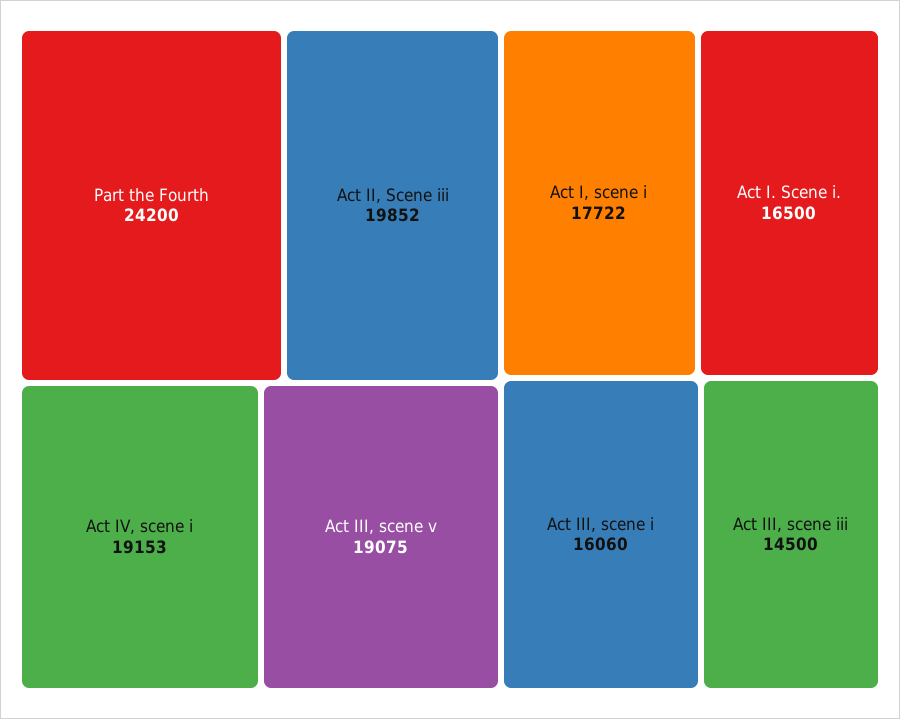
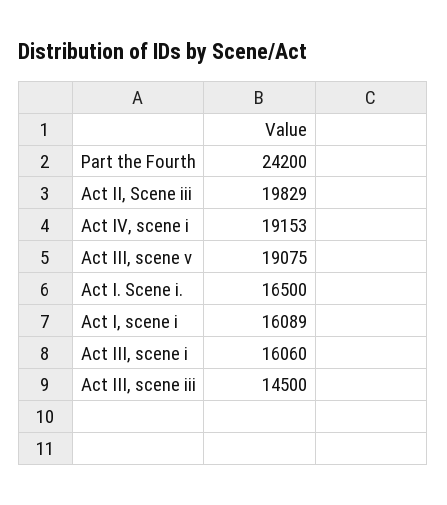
Act II, Scene iii: 19852 -> 19829
Act I, scene i: 17722 -> 16089

